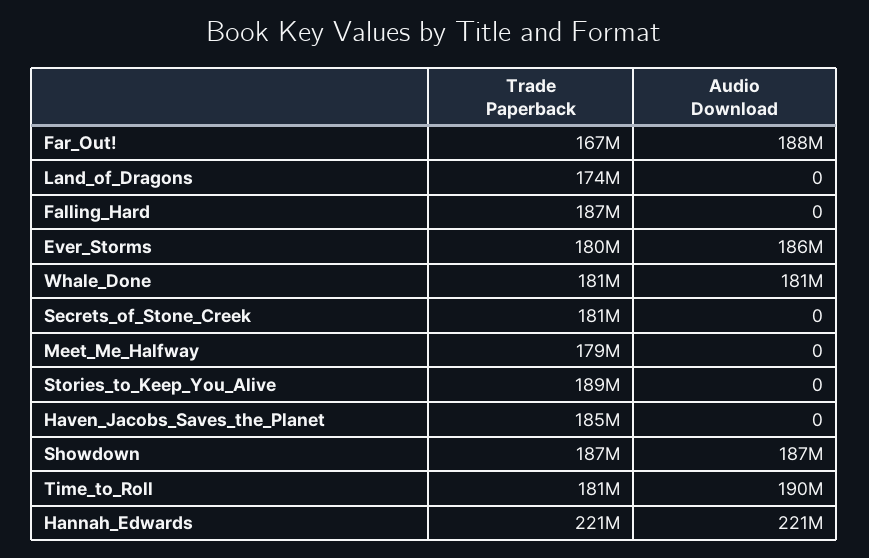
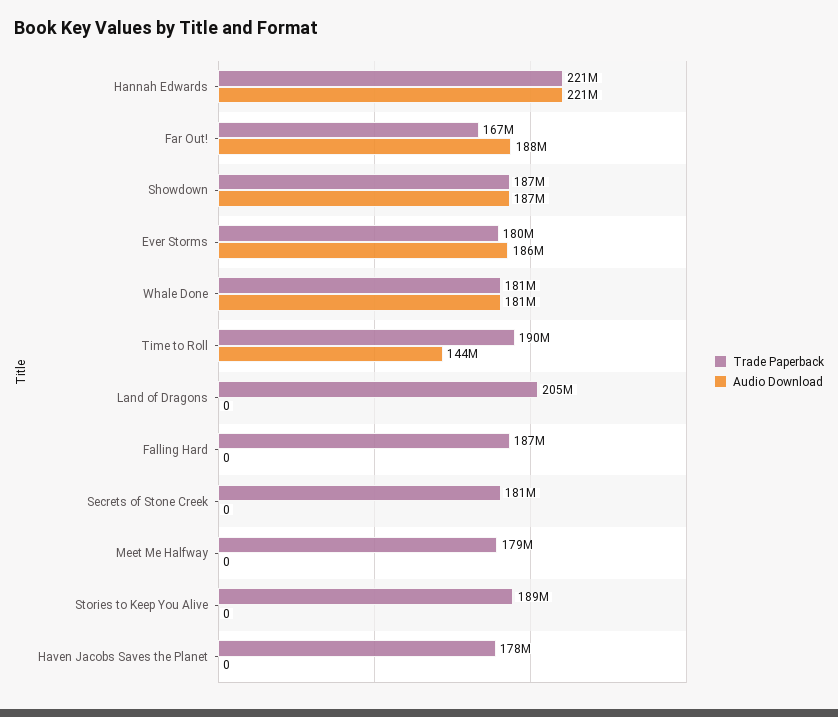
Trade Paperback, Land_of_Dragons: 174000000 -> 205000000
Trade Paperback, Haven_Jacobs_Saves_the_Planet: 185000000 -> 178000000
Trade Paperback, Time_to_Roll: 181000000 -> 190000000
Audio Download, Time_to_Roll: 190000000 -> 144000000

